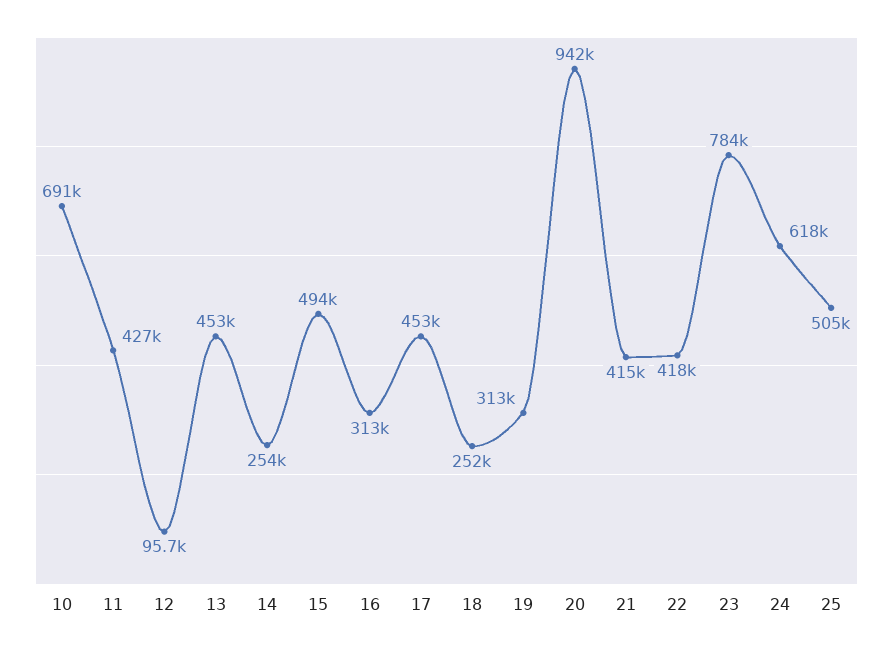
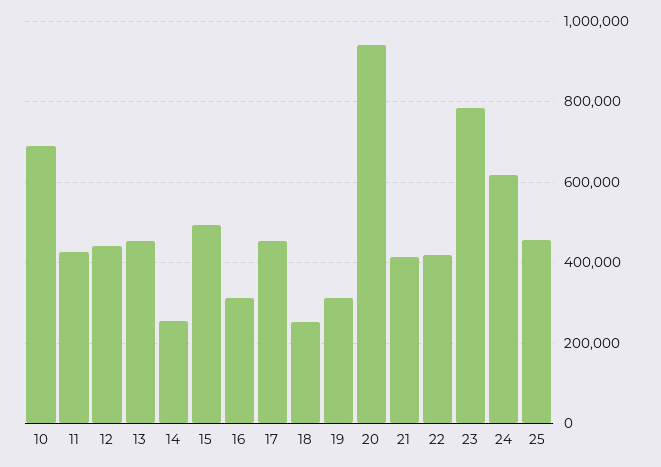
12: 95700 -> 440000
25: 505000 -> 460000

